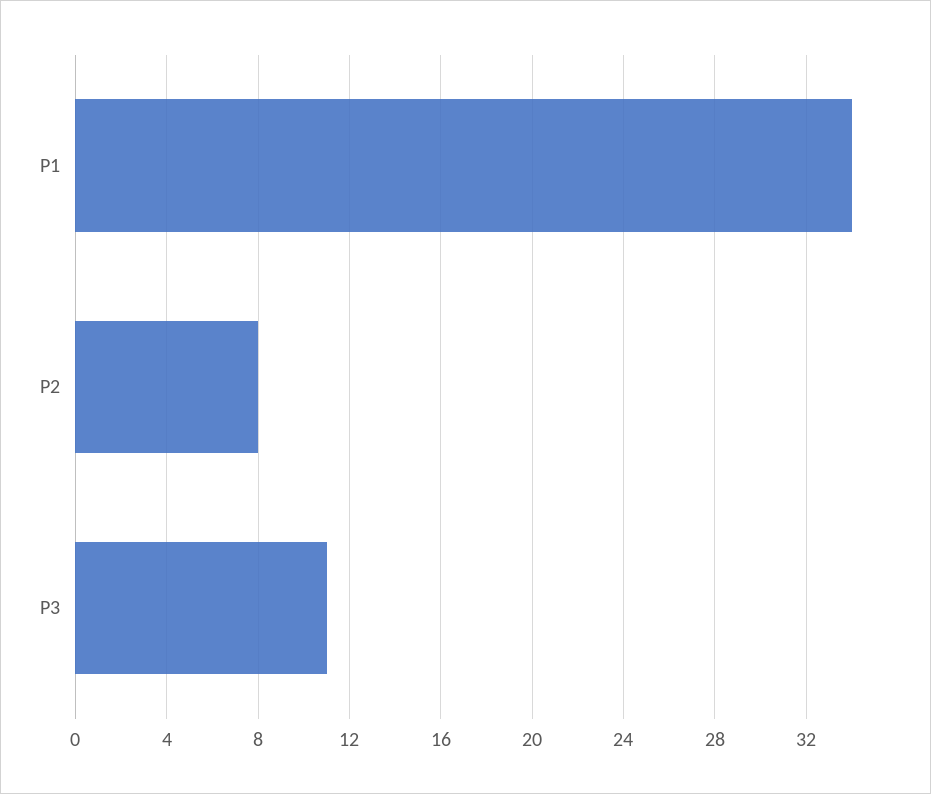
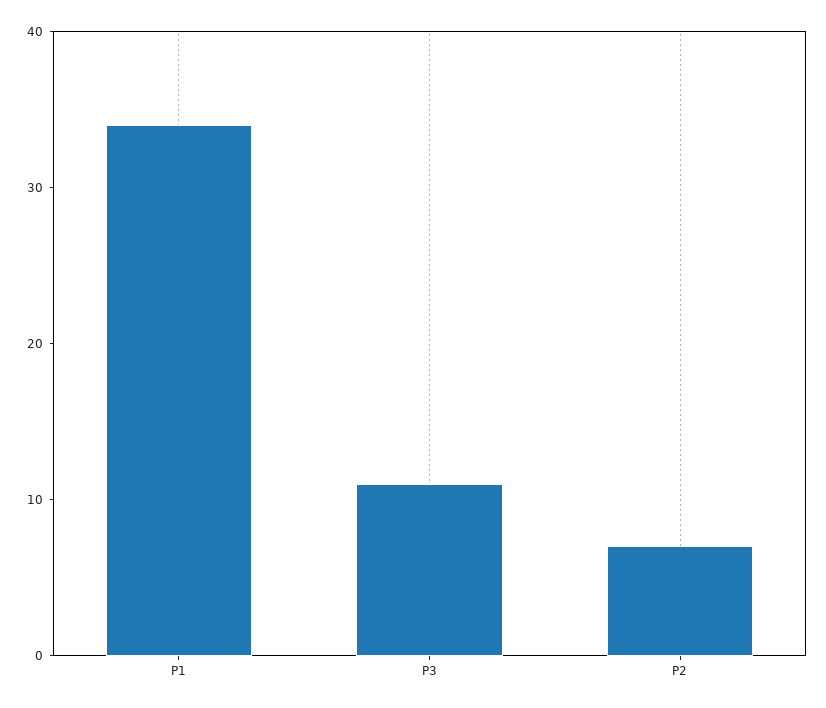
P2: 8 -> 7

